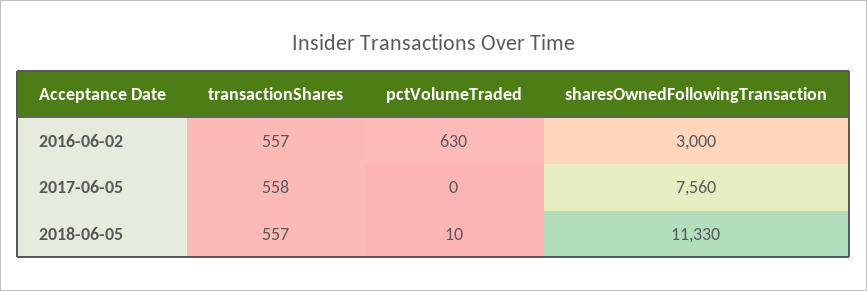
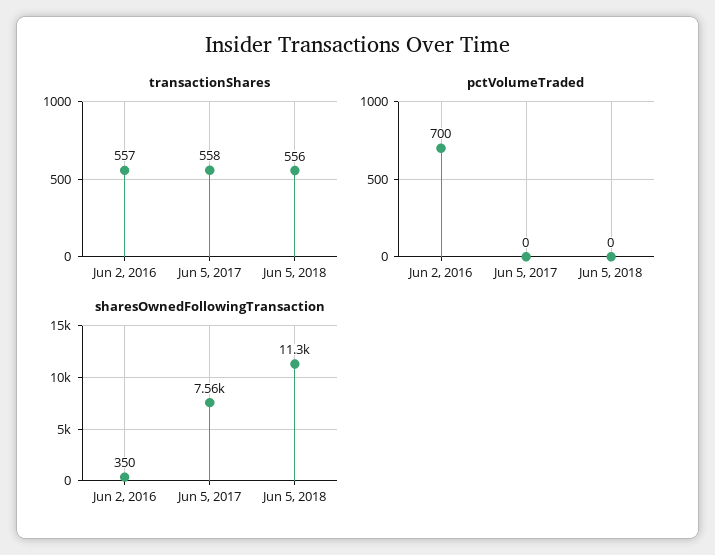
pctVolumeTraded, 2016-06-02: 630 -> 700
sharesOwnedFollowingTransaction, 2016-06-02: 3000 -> 350
transactionShares, 2018-06-05: 557 -> 556
pctVolumeTraded, 2018-06-05: 10 -> 0

